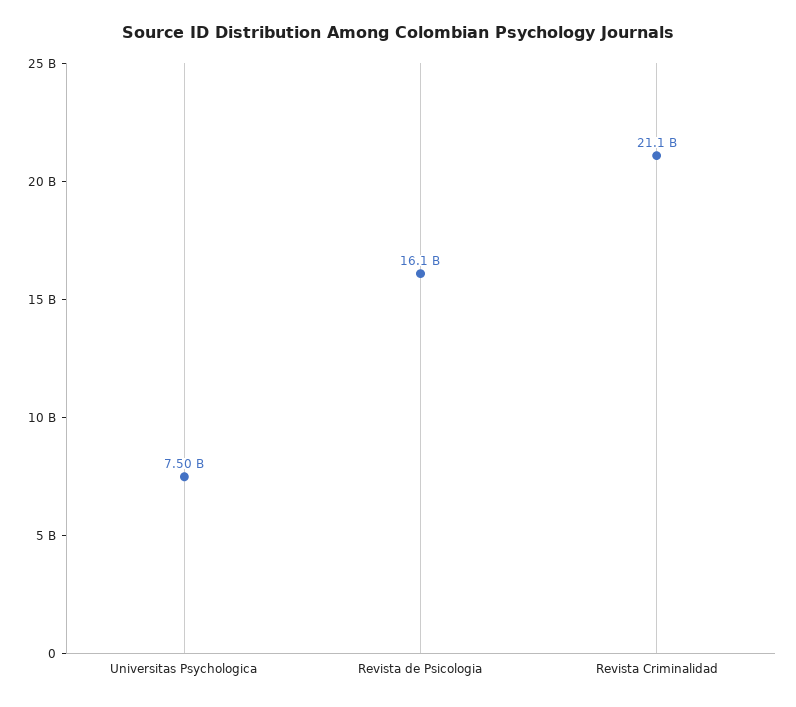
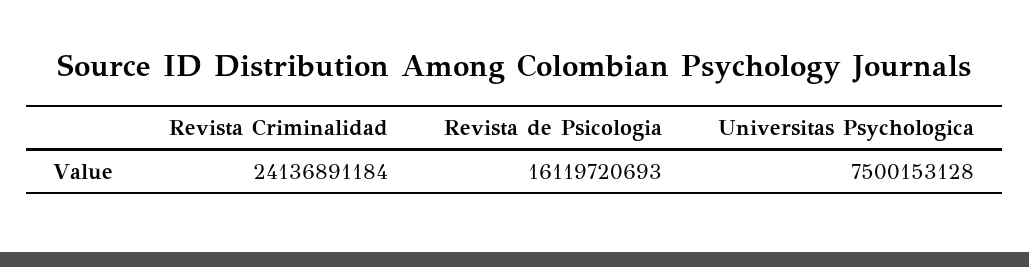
Revista Criminalidad: 21100000000 -> 24136891184

